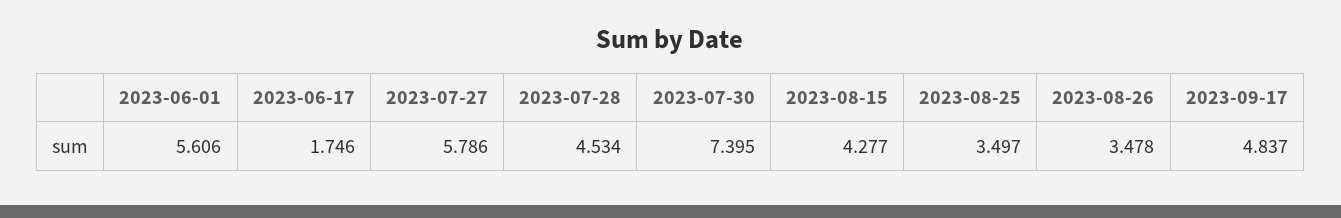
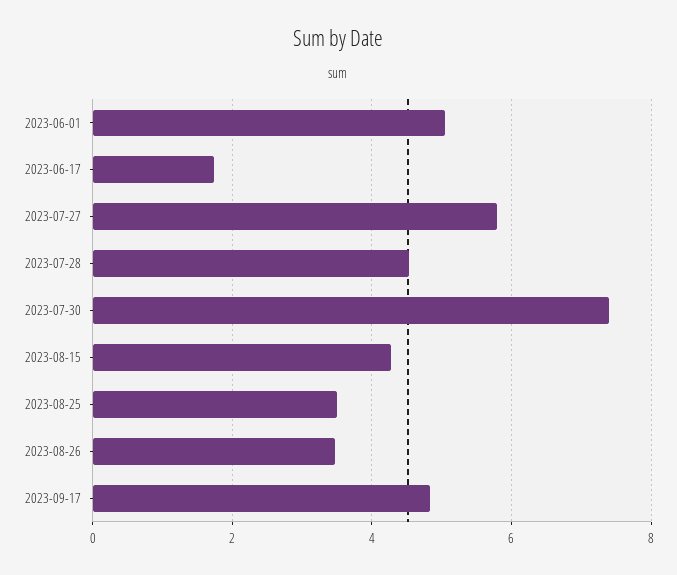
2023-06-01: 5.606 -> 5

